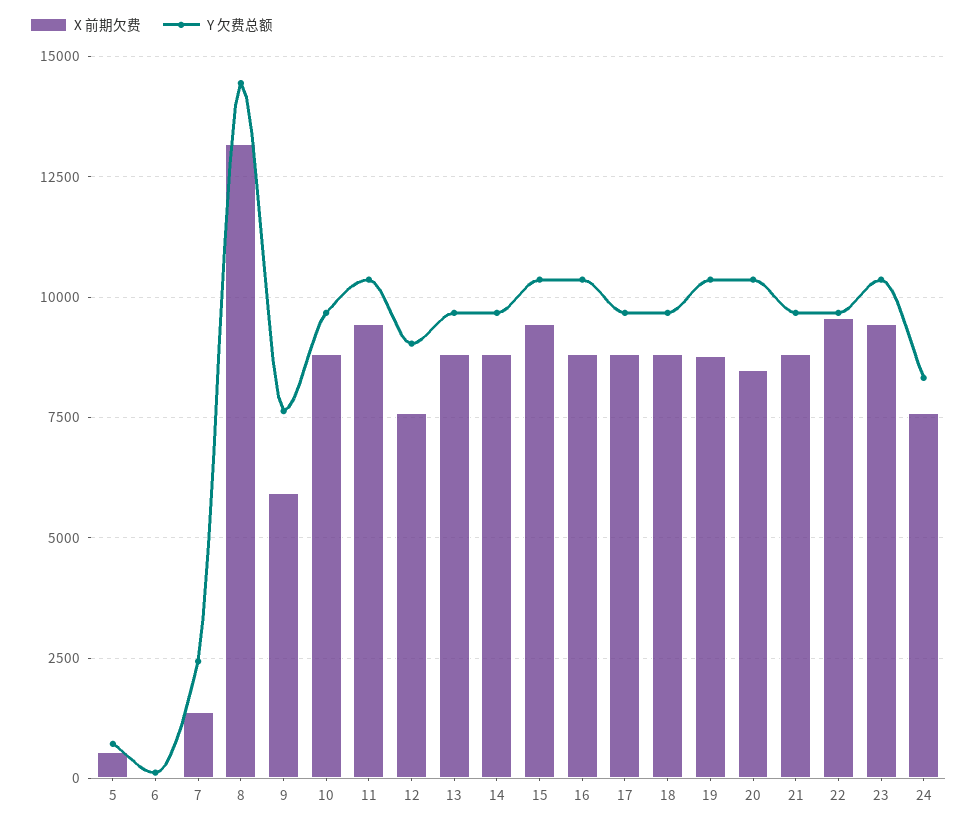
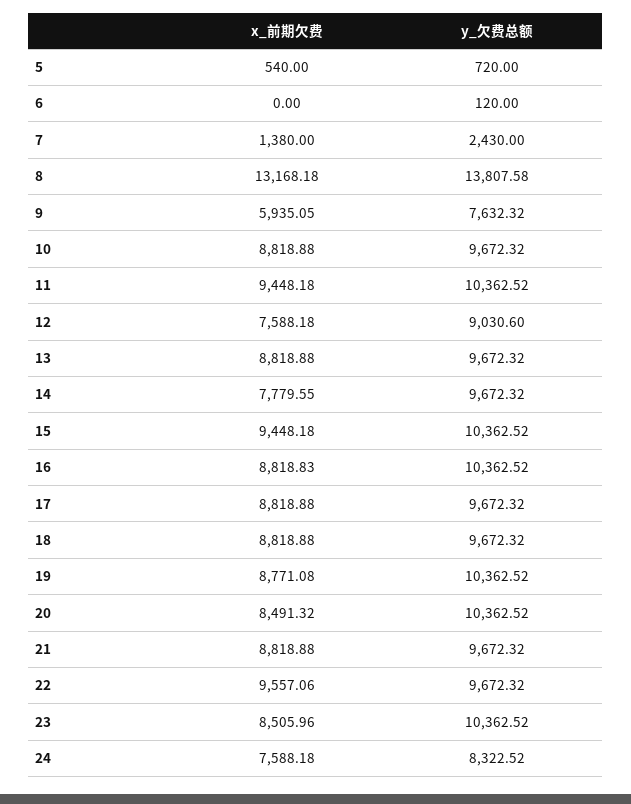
Y 欠费总额, 8: 14500 -> 13807.58
X 前期欠费, 14: 8750 -> 7779.55
X 前期欠费, 23: 9500 -> 8505.96

